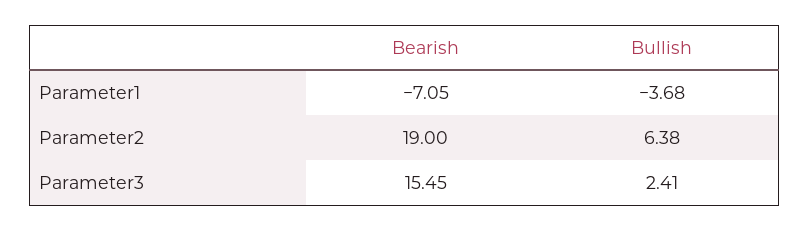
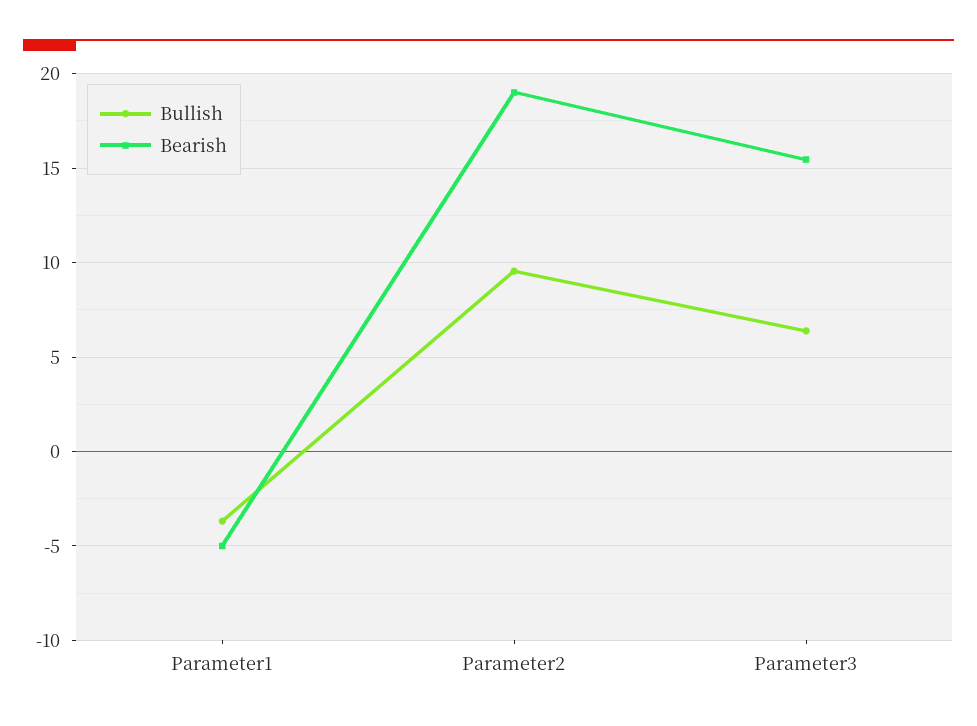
Bearish, Parameter1: -7.05 -> -5
Bullish, Parameter2: 6.38 -> 9.5
Bullish, Parameter3: 2.41 -> 6.5

